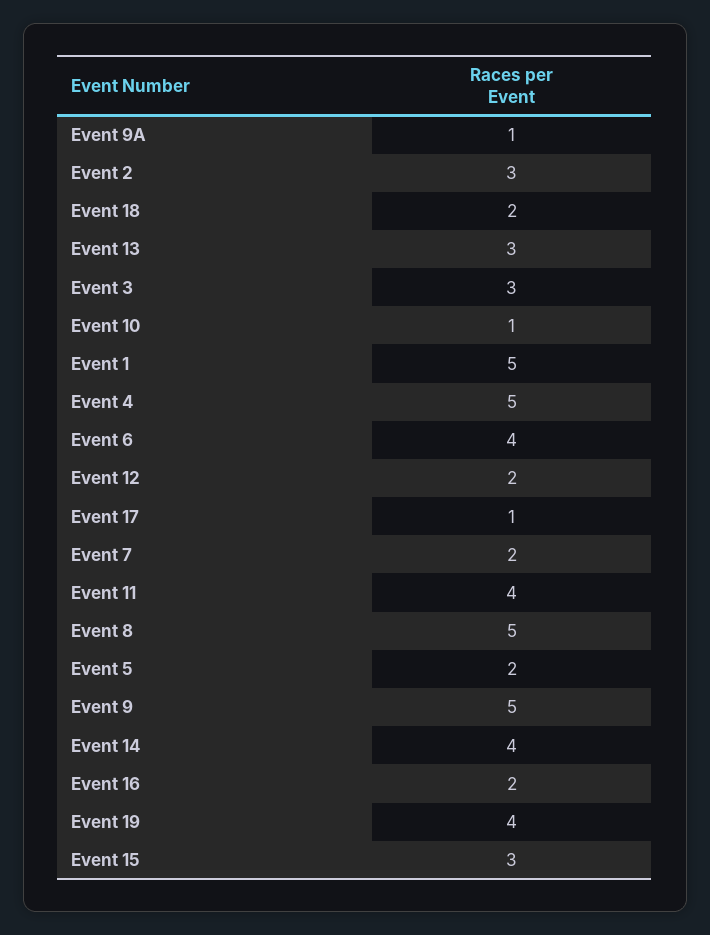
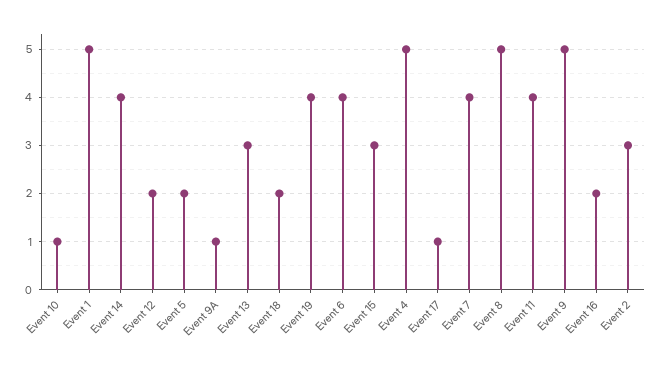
Event 3: 3 -> none
Event 7: 2 -> 4

